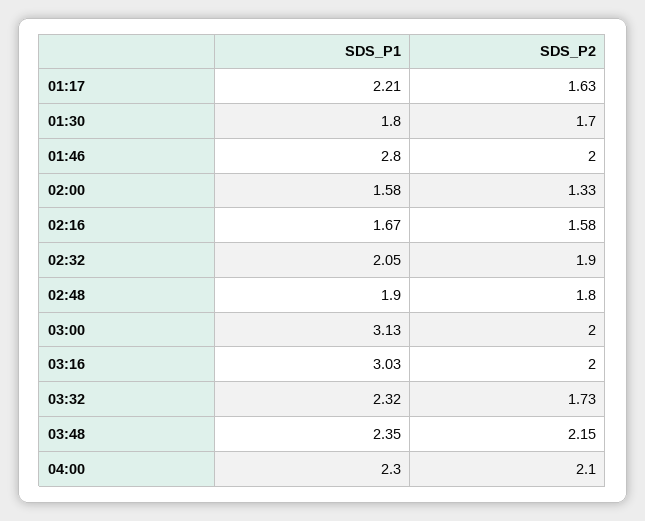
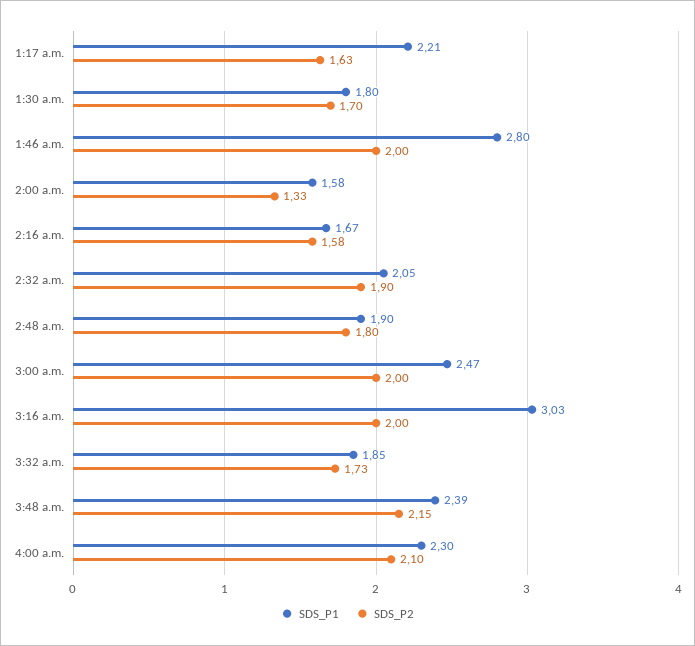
SDS_P1, 03:00: 3.13 -> 2.47
SDS_P1, 03:32: 2.32 -> 1.85
SDS_P1, 03:48: 2.35 -> 2.39

